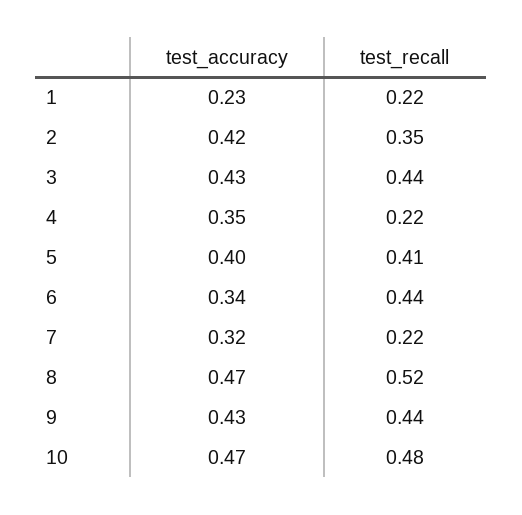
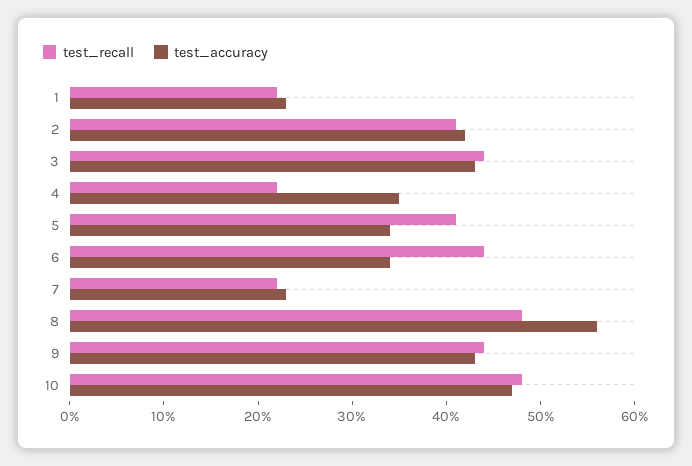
test_recall, 2: 0.35 -> 0.41
test_accuracy, 5: 0.4 -> 0.34
test_accuracy, 7: 0.32 -> 0.23
test_accuracy, 8: 0.47 -> 0.56
test_recall, 8: 0.52 -> 0.48

